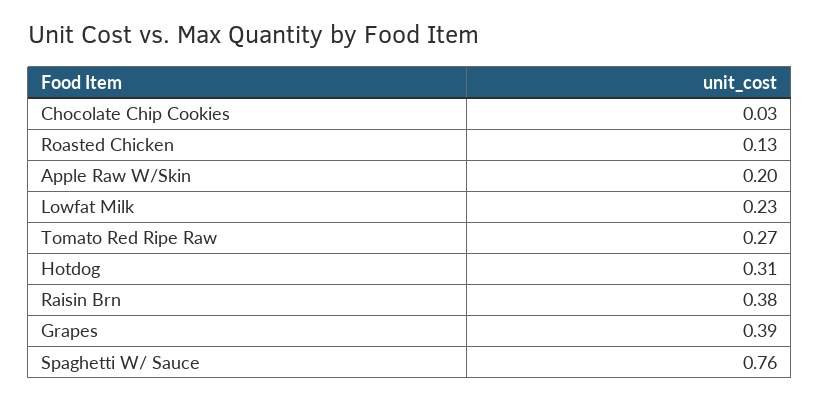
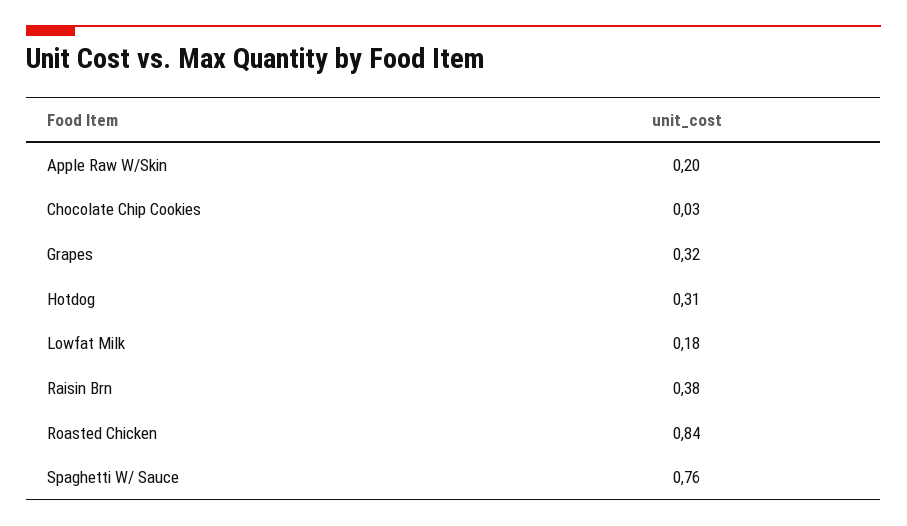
Roasted Chicken: 0.13 -> 0.84
Lowfat Milk: 0.23 -> 0.18
Tomato Red Ripe Raw: 0.27 -> none
Grapes: 0.39 -> 0.32

